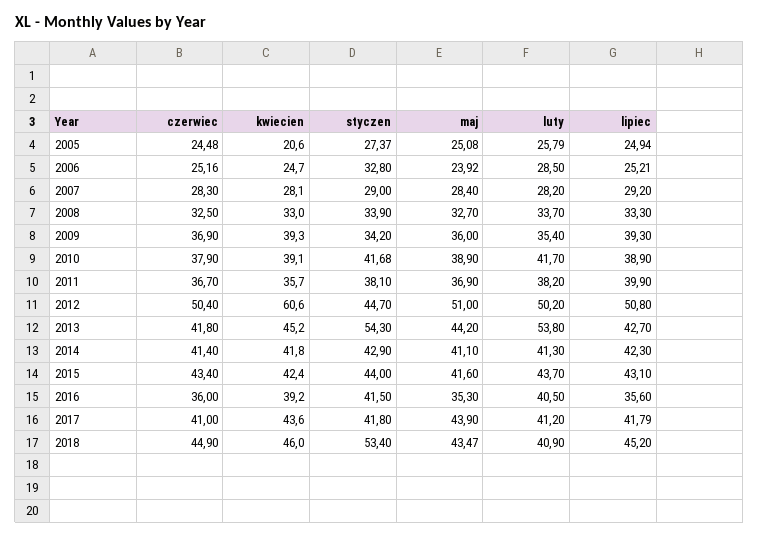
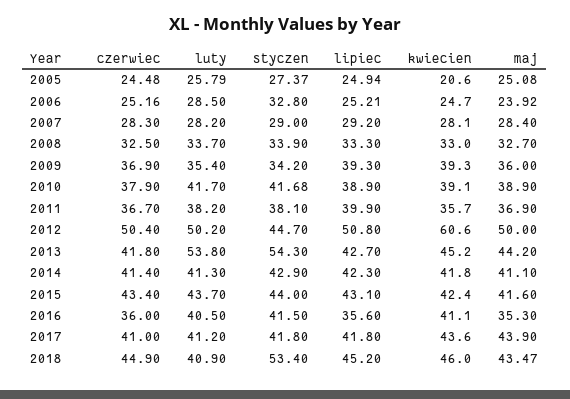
maj, 2012: 51 -> 50
kwiecien, 2016: 39.2 -> 41.1
lipiec, 2017: 41.79 -> 41.8

